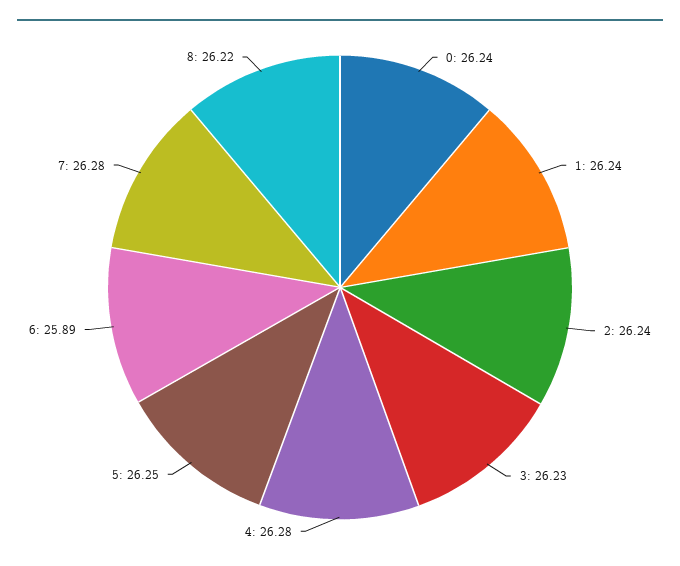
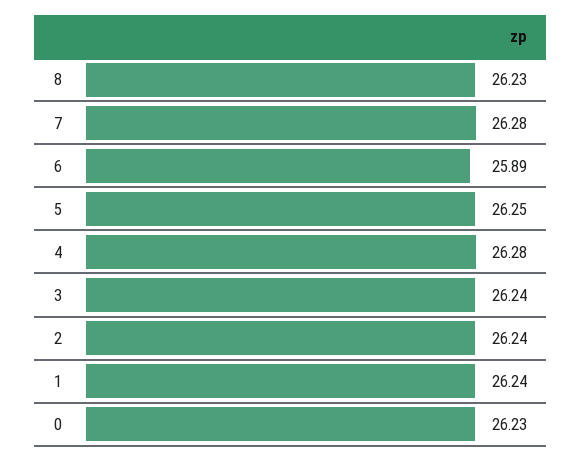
0: 26.24 -> 26.23
3: 26.23 -> 26.24
8: 26.22 -> 26.23

